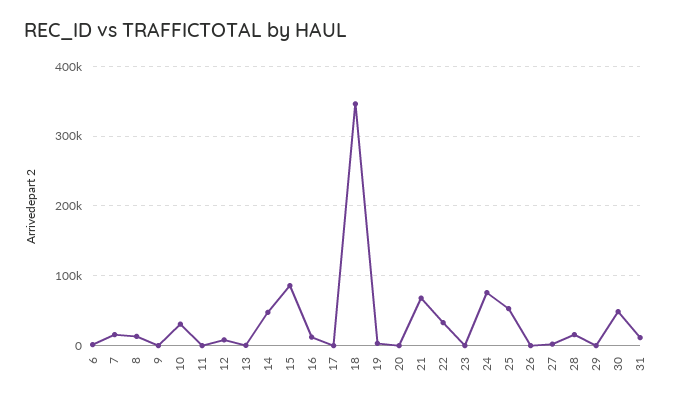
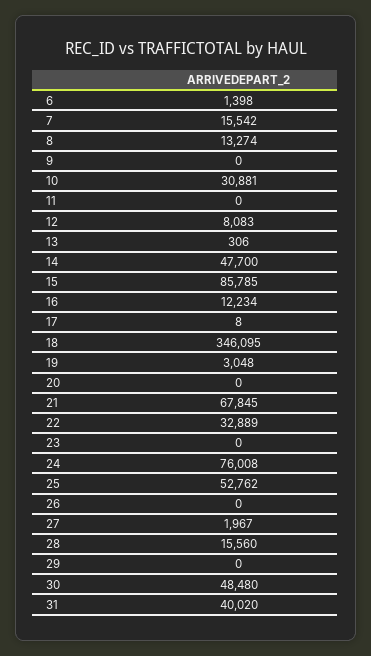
31: 10000 -> 40020

